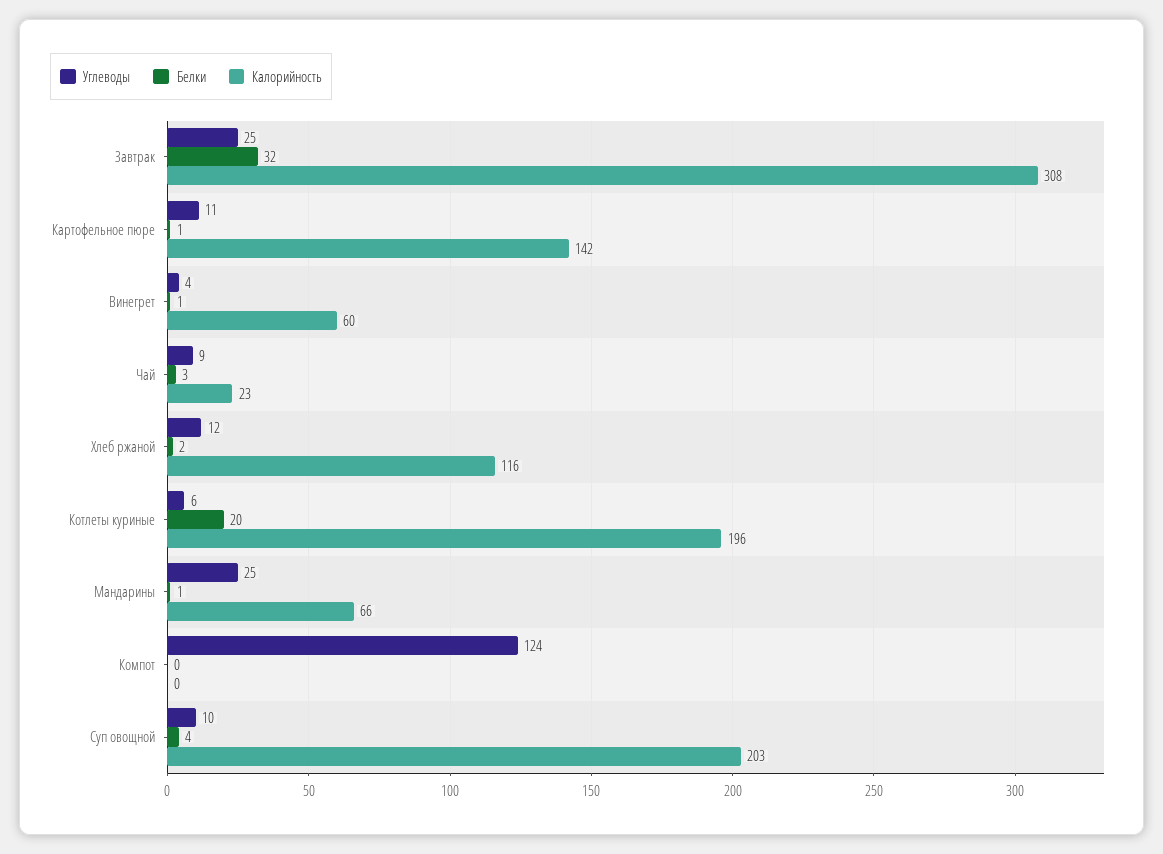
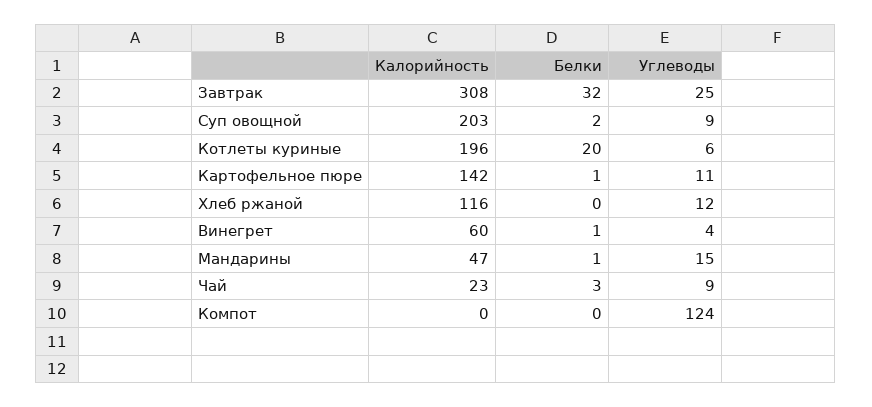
Белки, Хлеб ржаной: 2 -> 0
Углеводы, Мандарины: 25 -> 15
Калорийность, Мандарины: 66 -> 47
Углеводы, Суп овощной: 10 -> 9
Белки, Суп овощной: 4 -> 2

